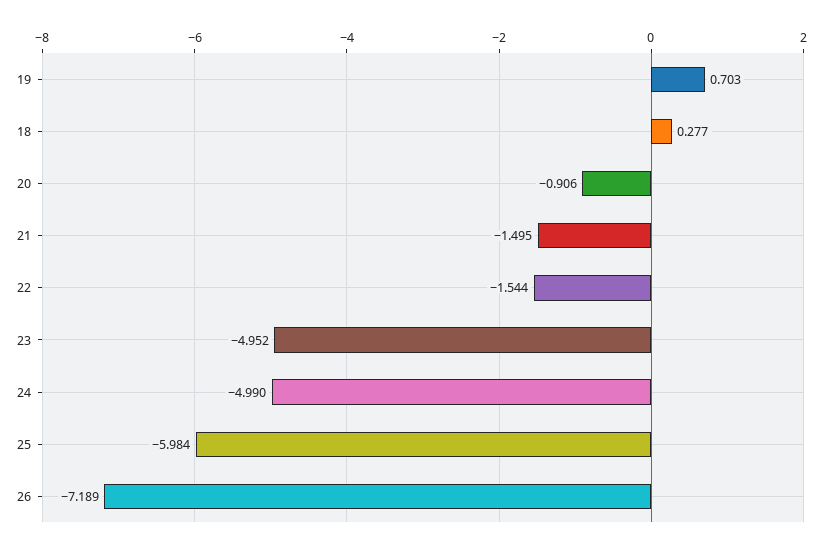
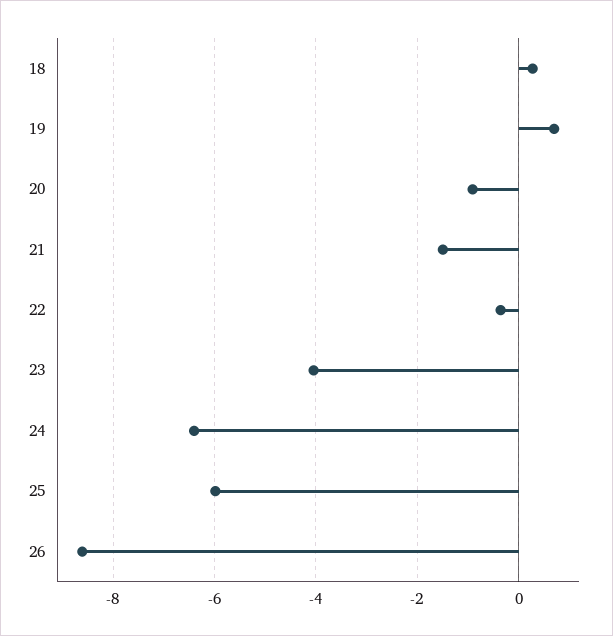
22: -1.544 -> -0.4
23: -4.952 -> -4
24: -4.99 -> -6.4
26: -7.189 -> -8.6

